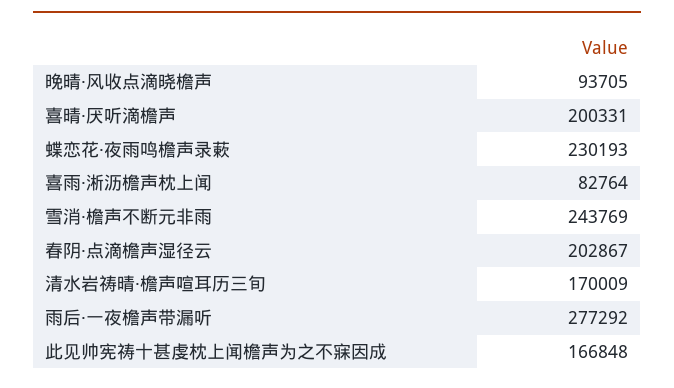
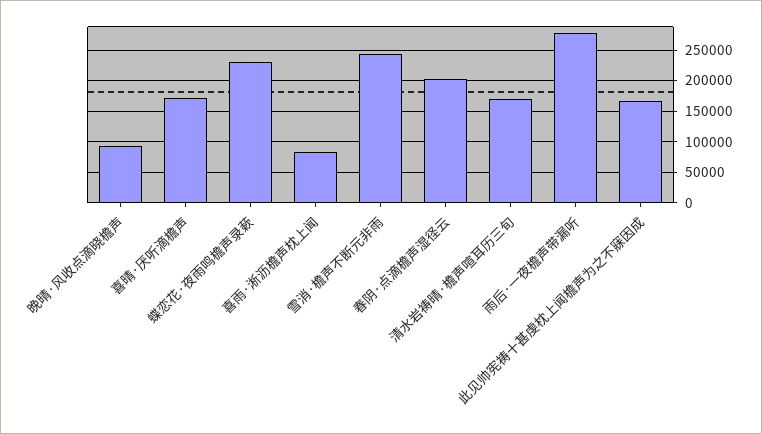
喜晴·厌听滴檐声: 200331 -> 170000

